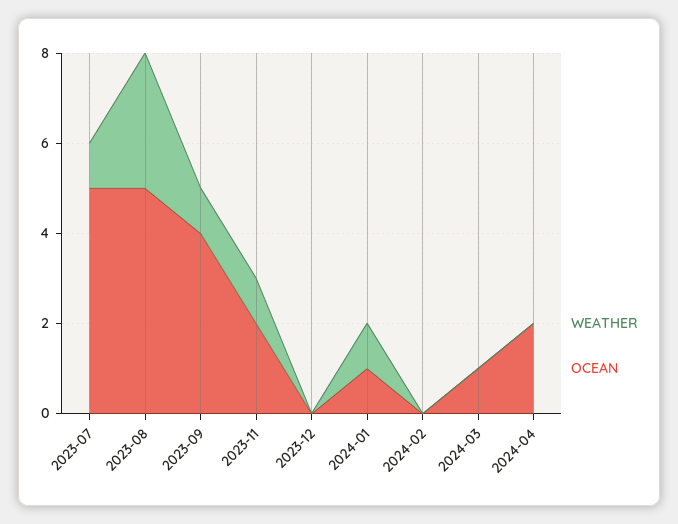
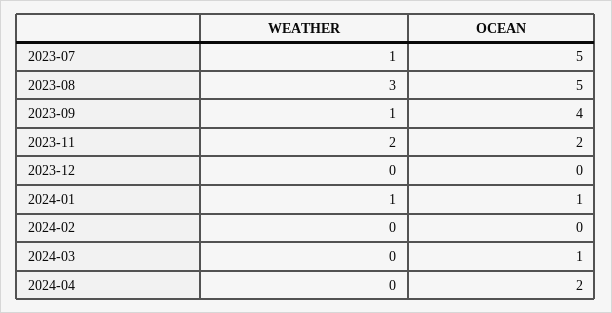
WEATHER, 2023-11: 1 -> 2

